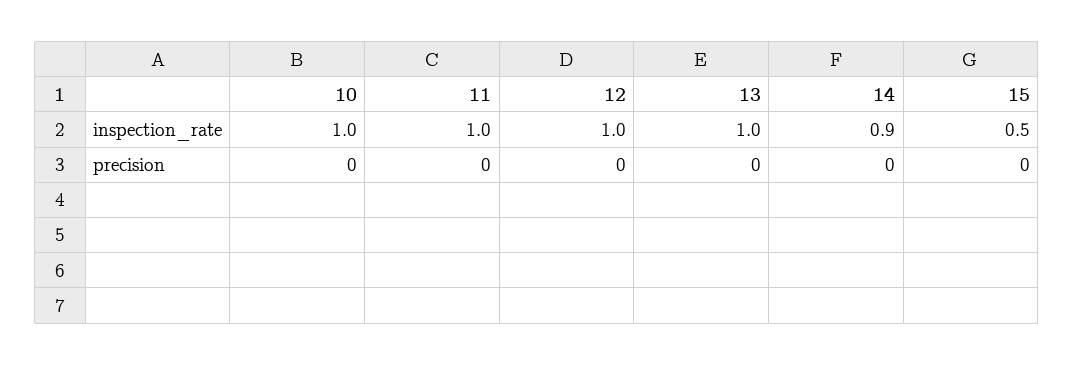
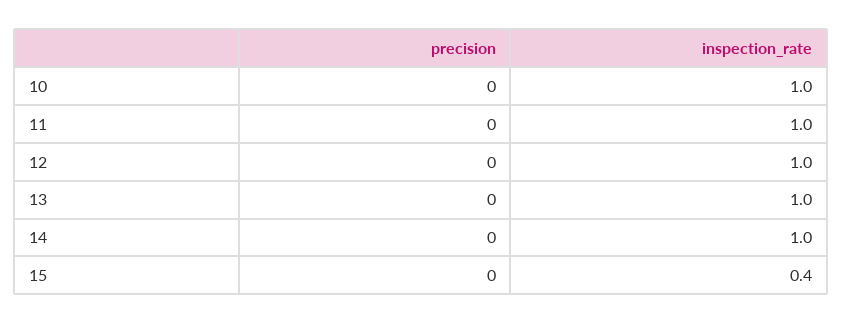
14, inspection_rate: 0.9 -> 1
15, inspection_rate: 0.5 -> 0.4

